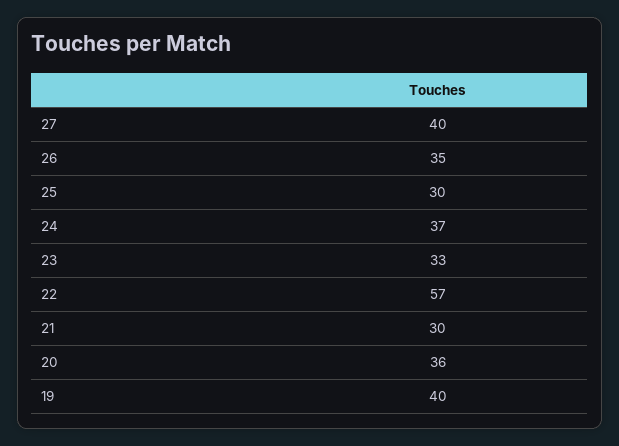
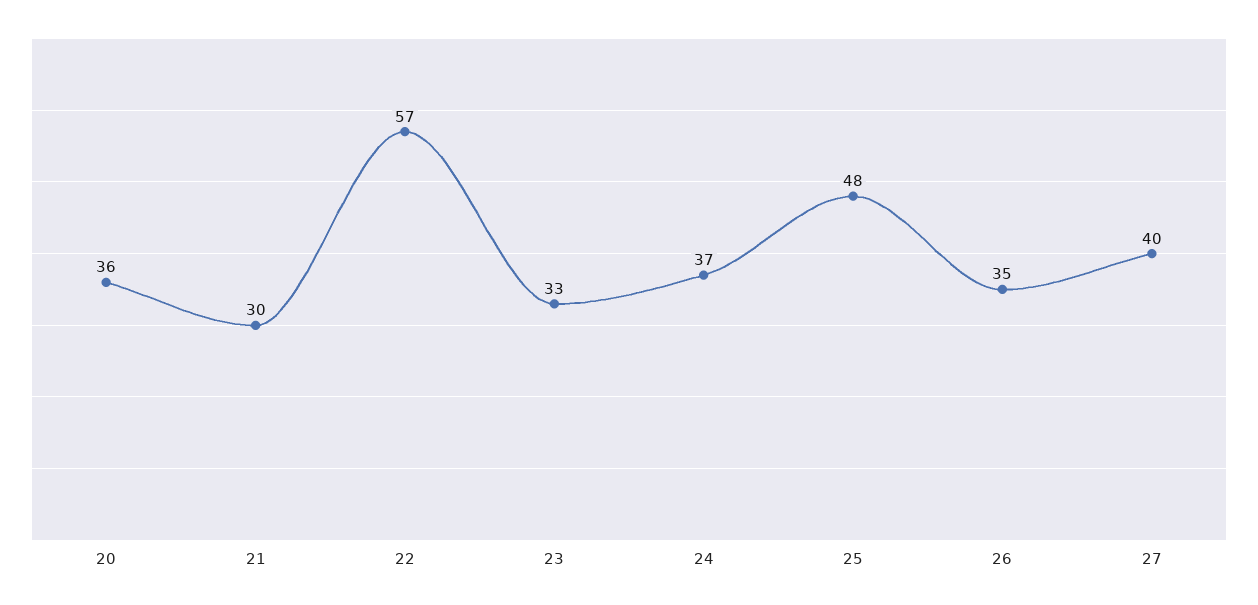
25: 30 -> 48
19: 40 -> none

